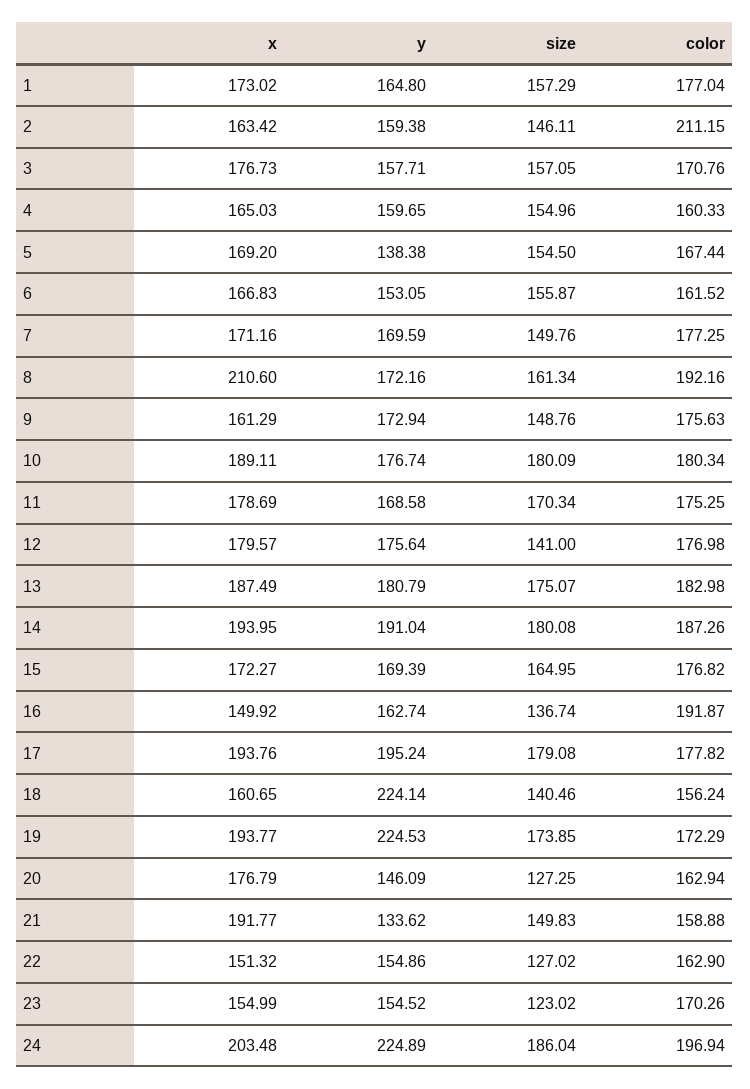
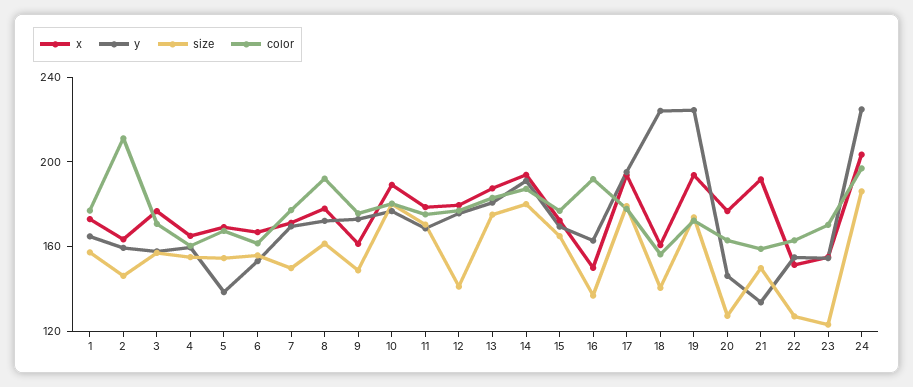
x, 8: 210.6 -> 180

